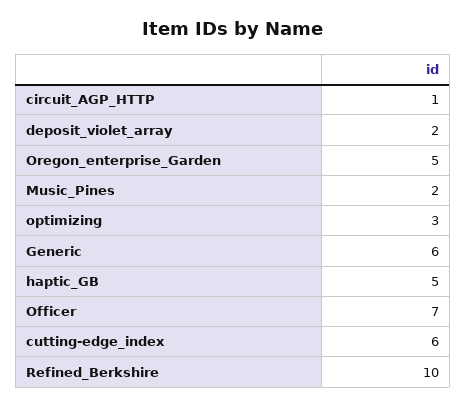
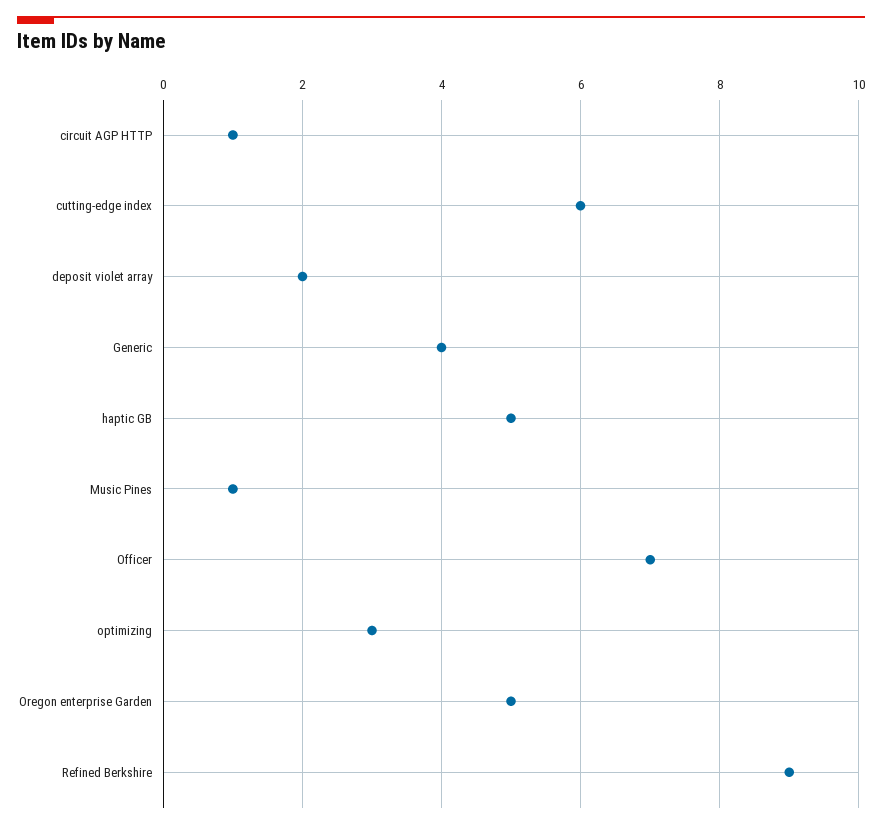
Music_Pines: 2 -> 1
Generic: 6 -> 4
Refined_Berkshire: 10 -> 9

